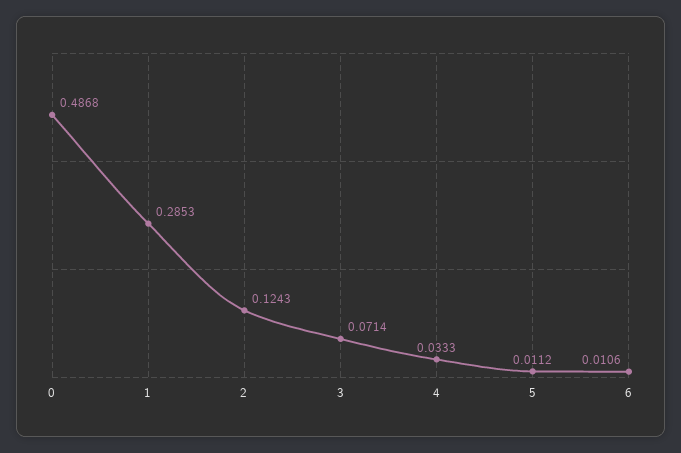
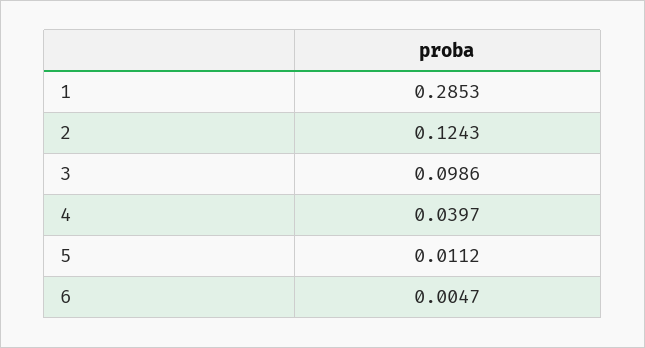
0: 0.4868 -> none
3: 0.0714 -> 0.0986
4: 0.0333 -> 0.0397
6: 0.0106 -> 0.0047

